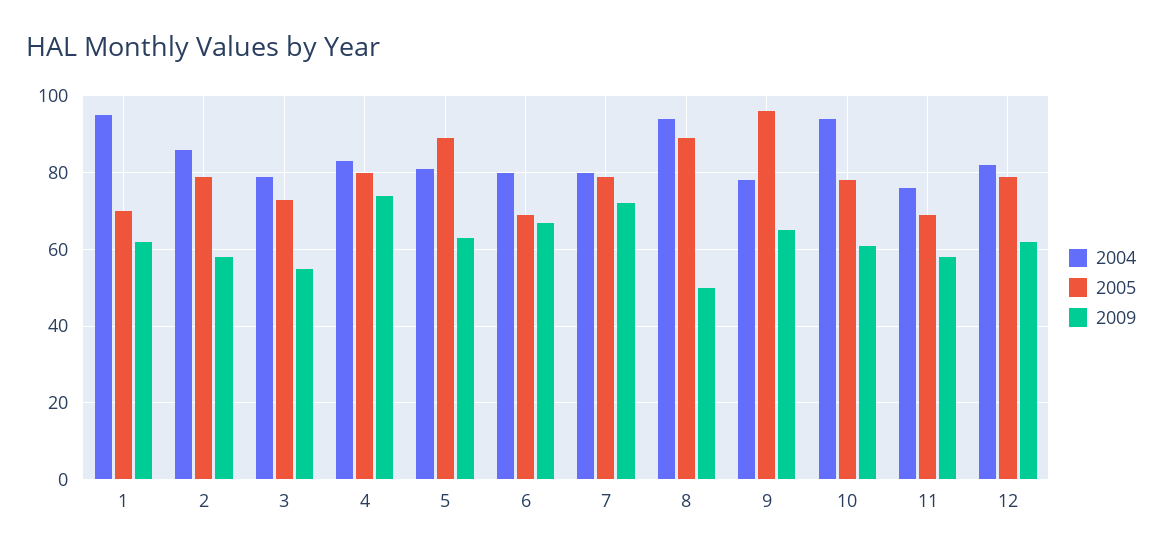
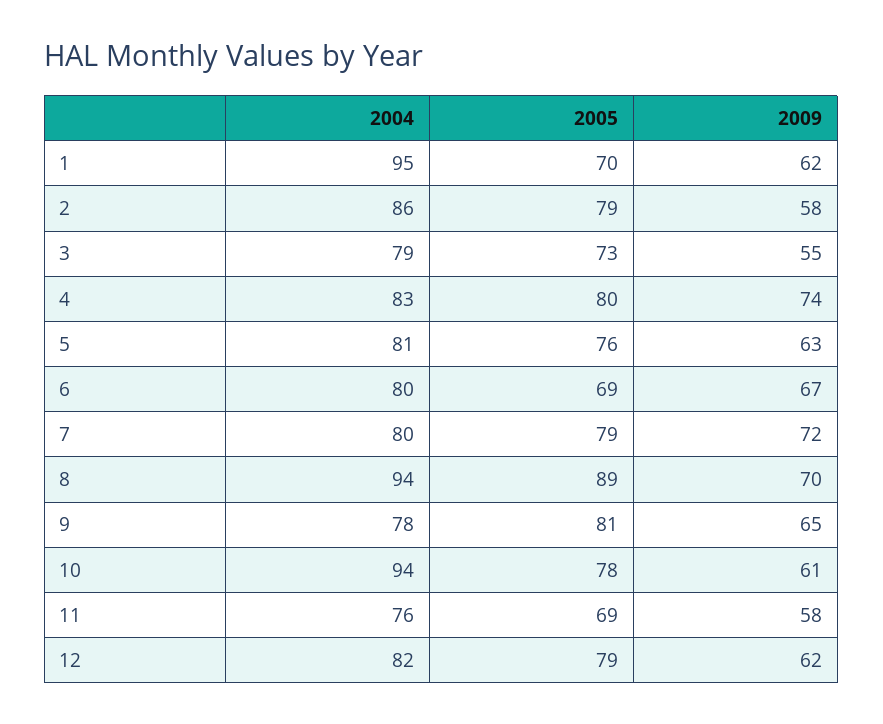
2005, 5: 90 -> 76
2009, 8: 50 -> 70
2005, 9: 95 -> 81

